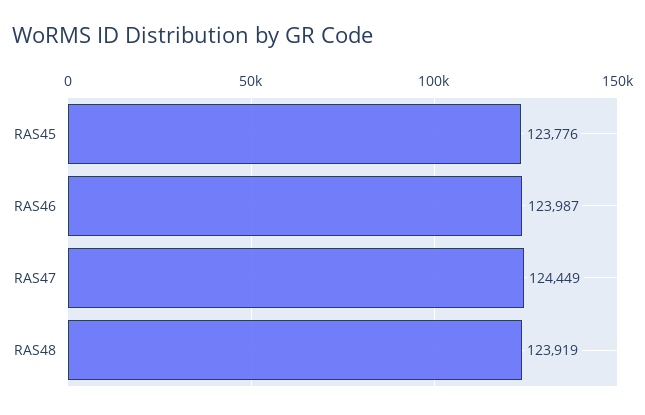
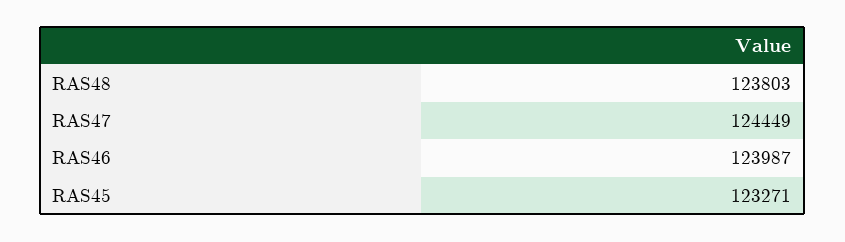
RAS45: 123776 -> 123271
RAS48: 123919 -> 123803

